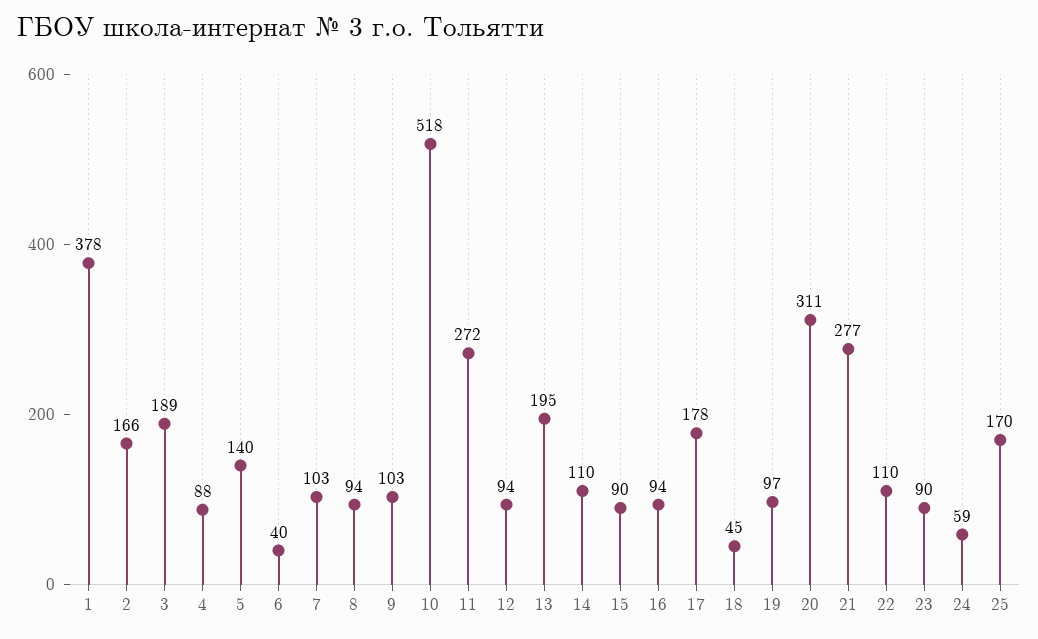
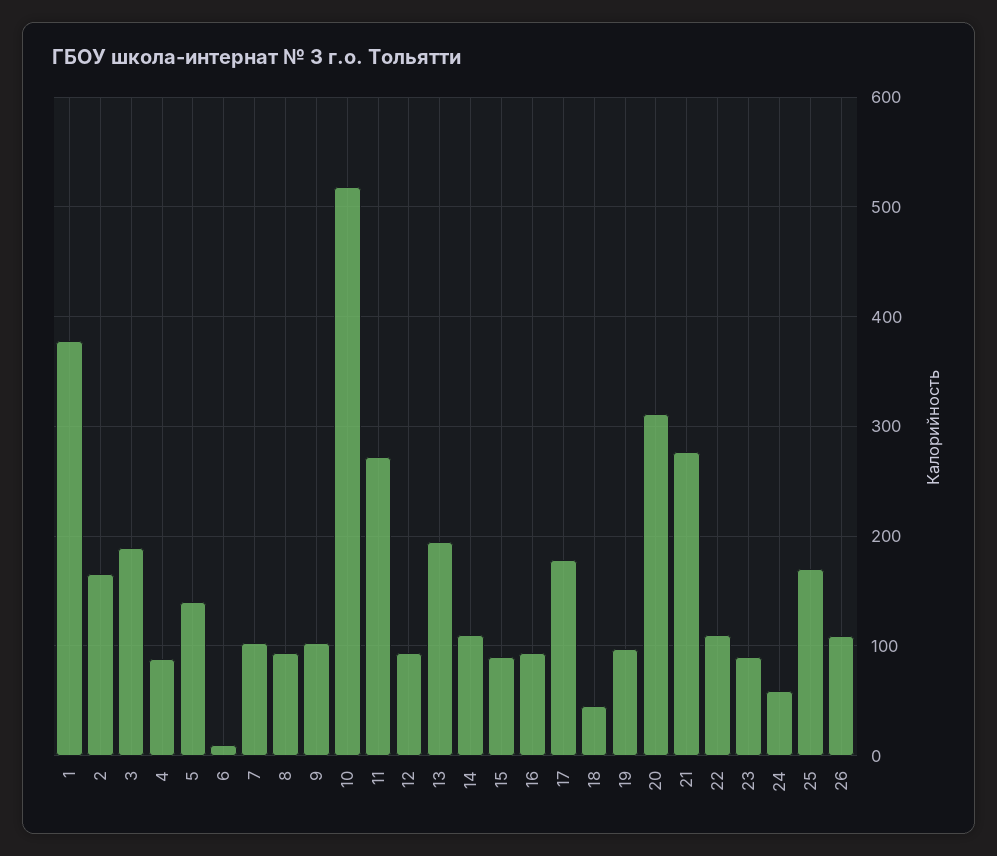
6: 40 -> 10
26: none -> 110

